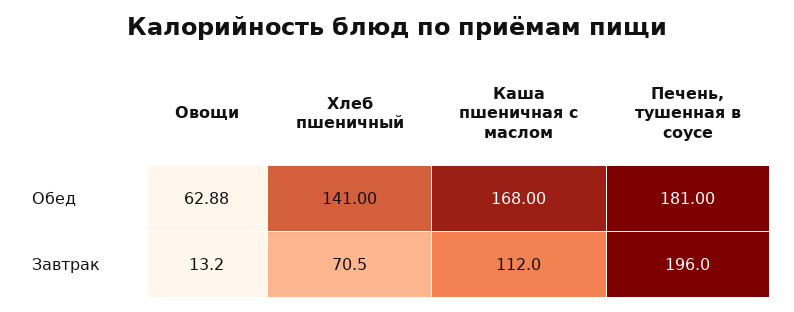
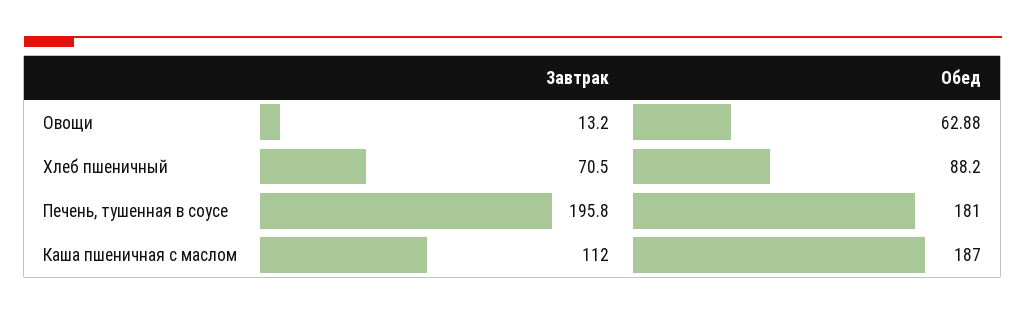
Хлеб пшеничный, Обед: 141 -> 88.2
Каша пшеничная с маслом, Обед: 168 -> 187
Печень, тушенная в соусе, Завтрак: 196 -> 195.8

